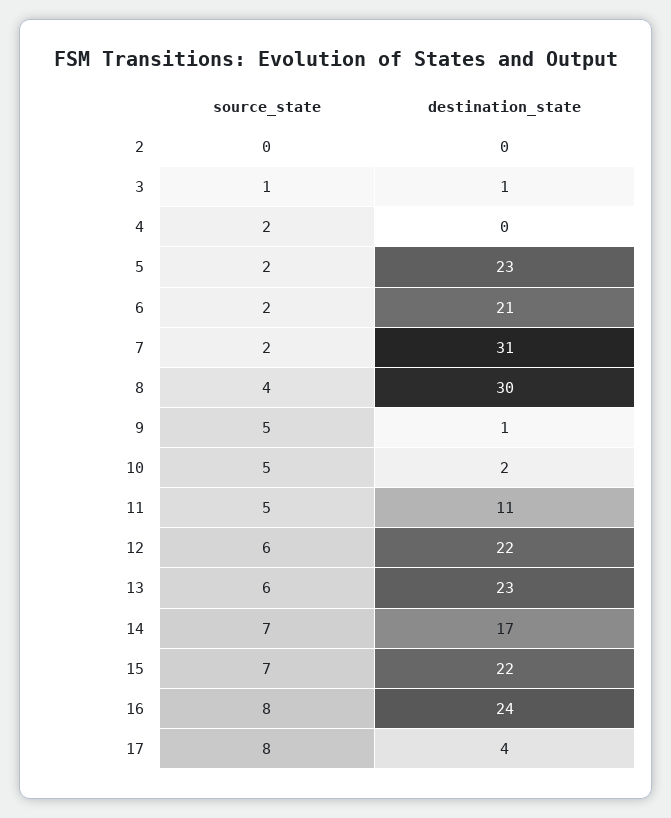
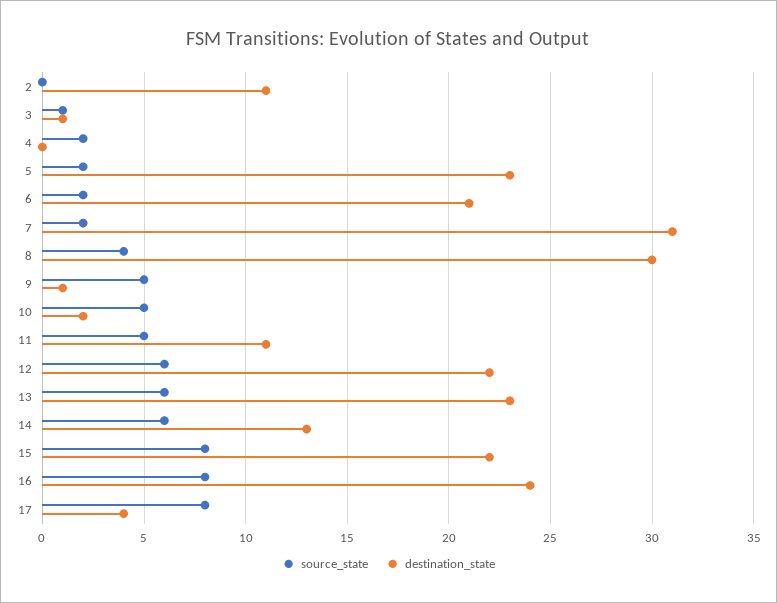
destination_state, 2: 0 -> 11
source_state, 14: 7 -> 6
destination_state, 14: 17 -> 13
source_state, 15: 7 -> 8

